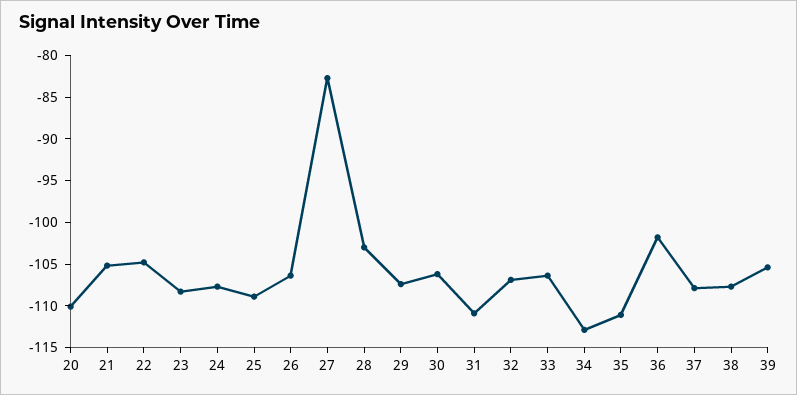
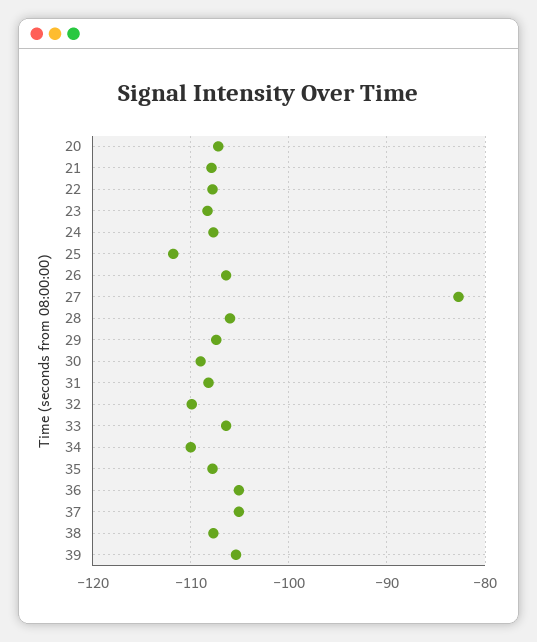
20: -110 -> -107
21: -105 -> -108
22: -105 -> -108
25: -109 -> -112
28: -103 -> -106
30: -106 -> -109
31: -111 -> -108
32: -107 -> -110
34: -113 -> -110
35: -111 -> -108
36: -102 -> -105
37: -108 -> -105

